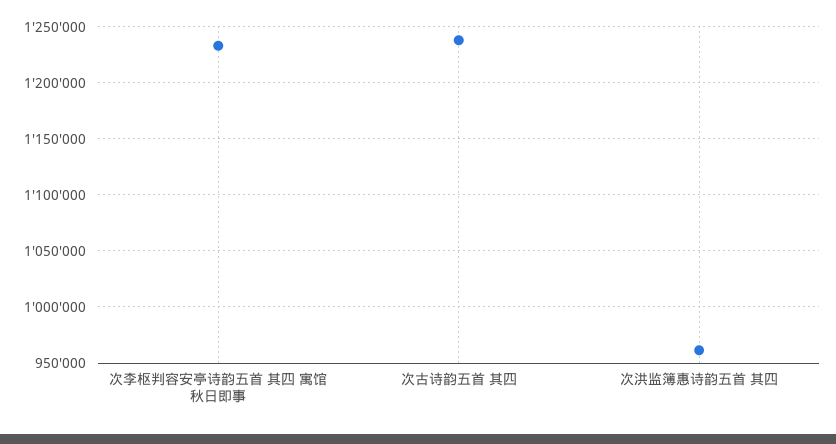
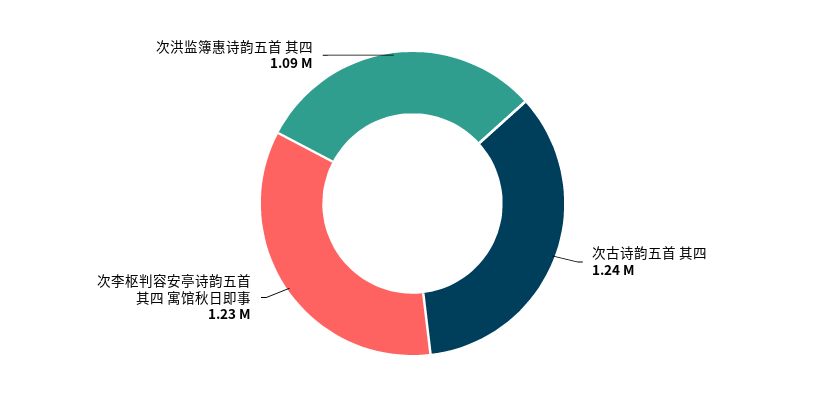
次洪监簿惠诗韵五首 其四: 960000 -> 1090000

